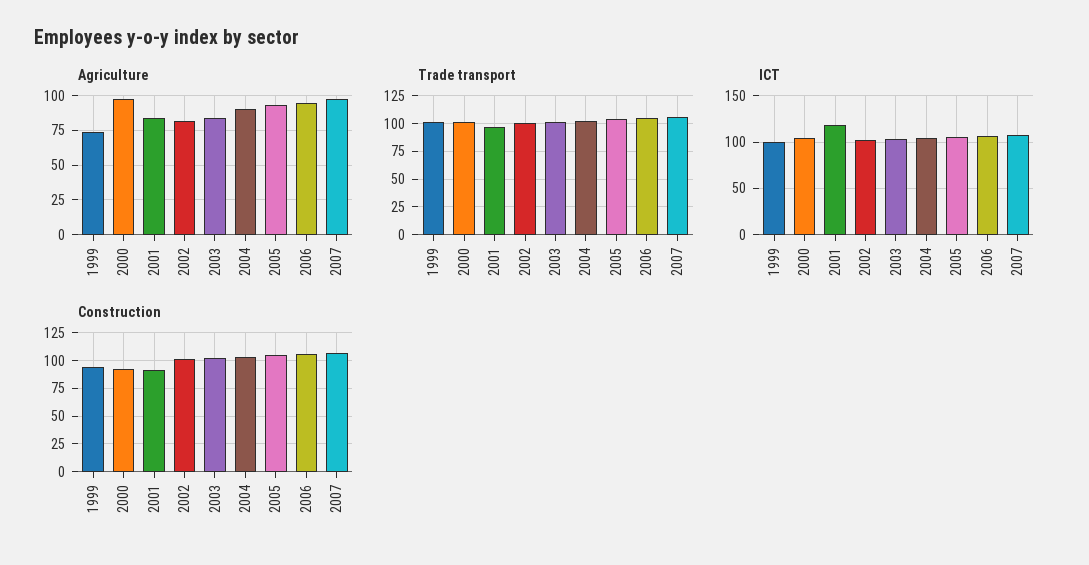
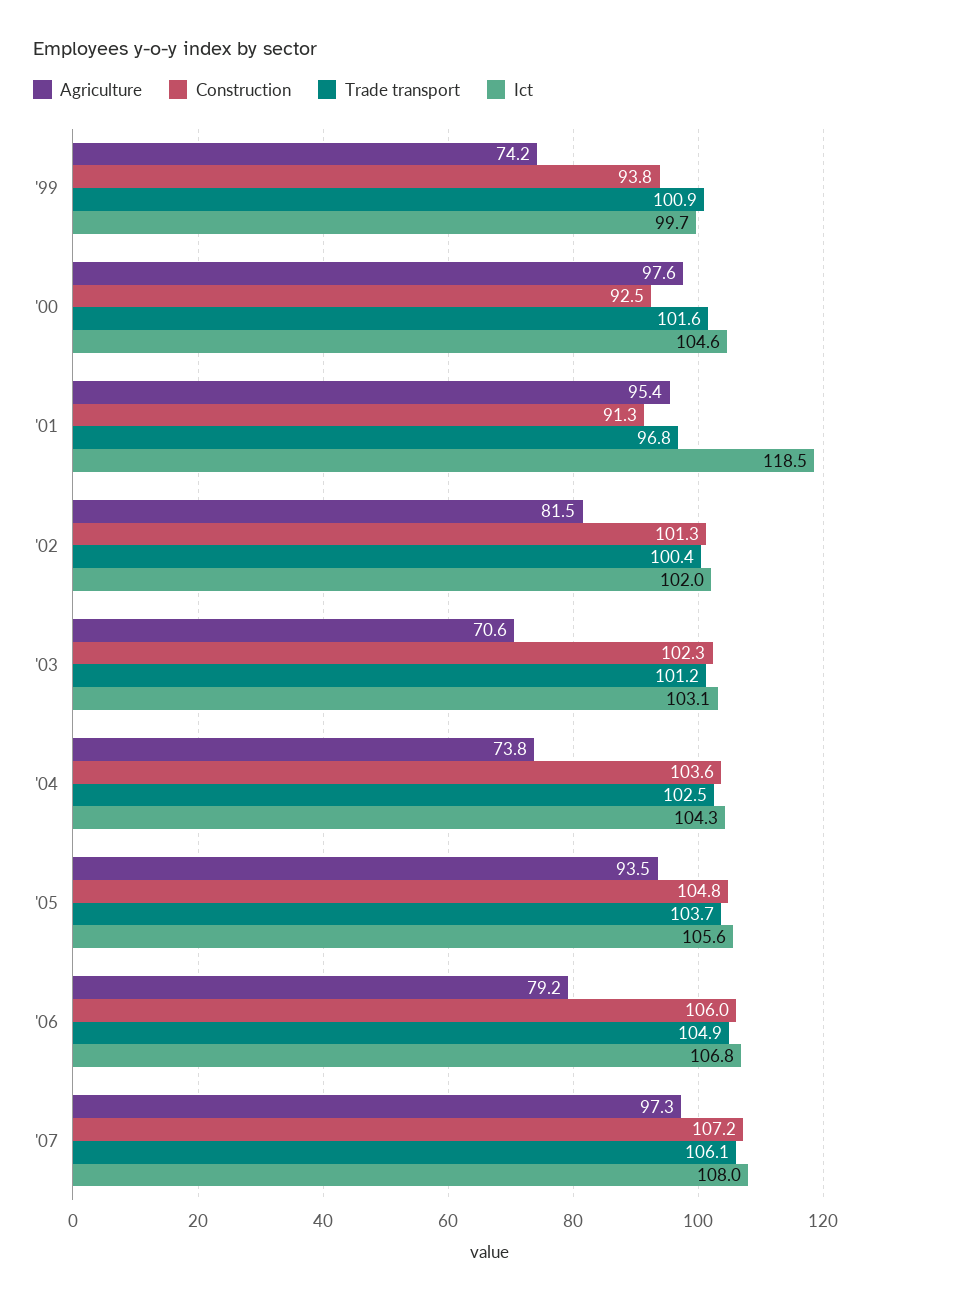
Agriculture, 2001: 85 -> 95.4
Agriculture, 2003: 85 -> 70.6
Agriculture, 2004: 90 -> 73.8
Agriculture, 2006: 95 -> 79.2

